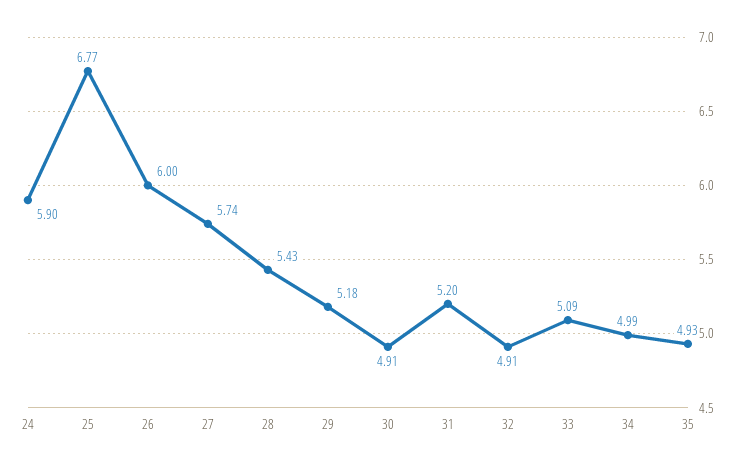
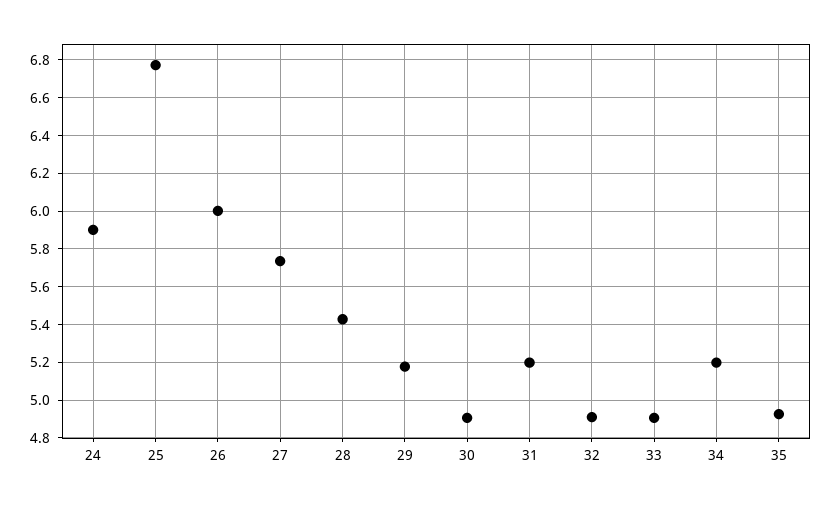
33: 5.09 -> 4.9
34: 4.99 -> 5.2

